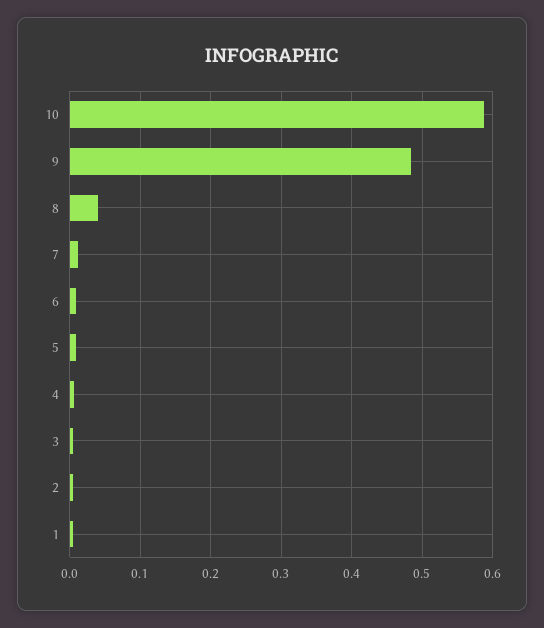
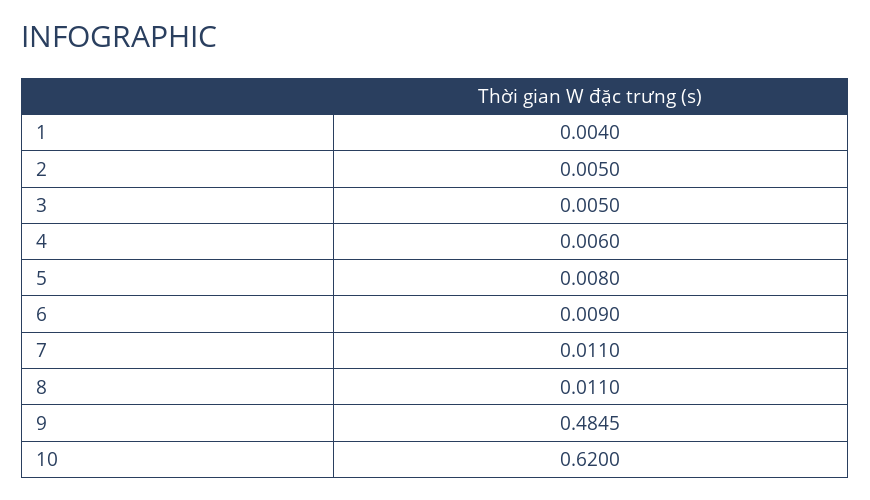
10: 0.59 -> 0.62
8: 0.04 -> 0.011

